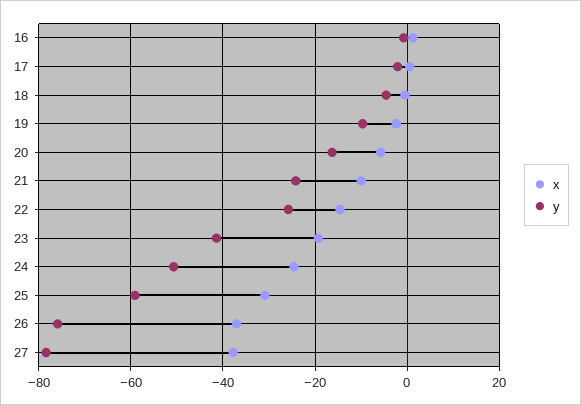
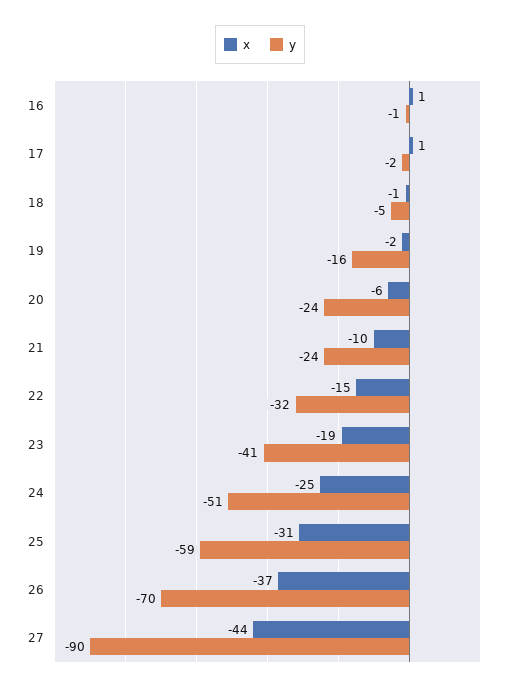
y, 19: -10 -> -16
y, 20: -16 -> -24
y, 22: -26 -> -32
y, 26: -76 -> -70
x, 27: -38 -> -44
y, 27: -78 -> -90

